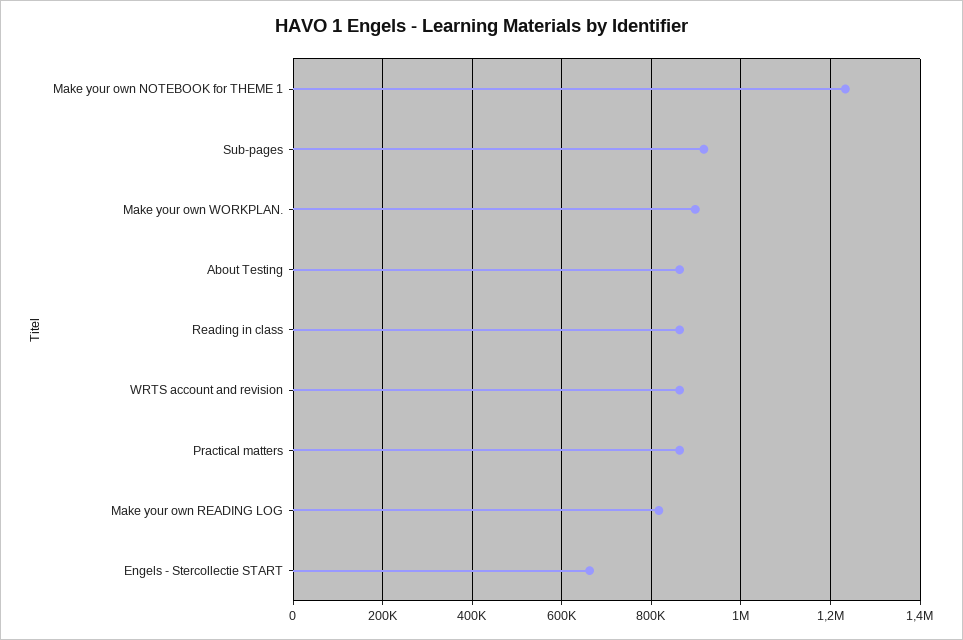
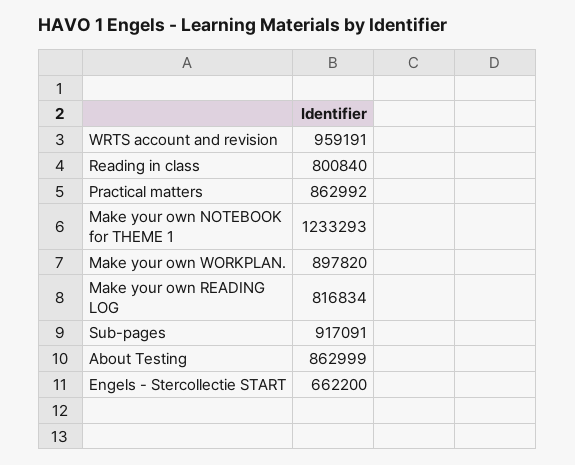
Reading in class: 860000 -> 800840
WRTS account and revision: 860000 -> 959191

